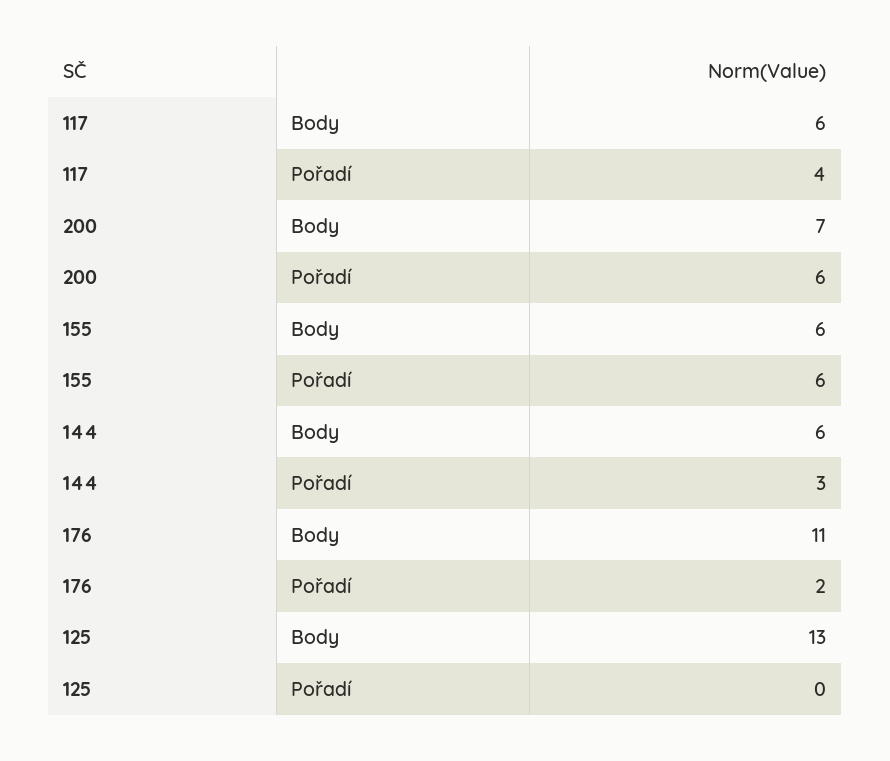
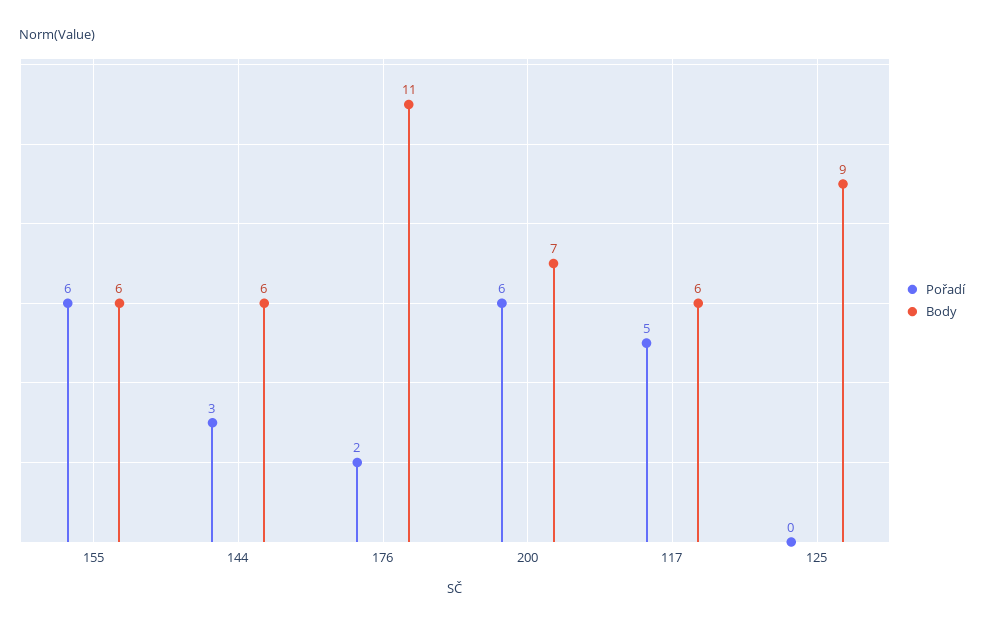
Pořadí, 117: 4 -> 5
Body, 125: 13 -> 9

